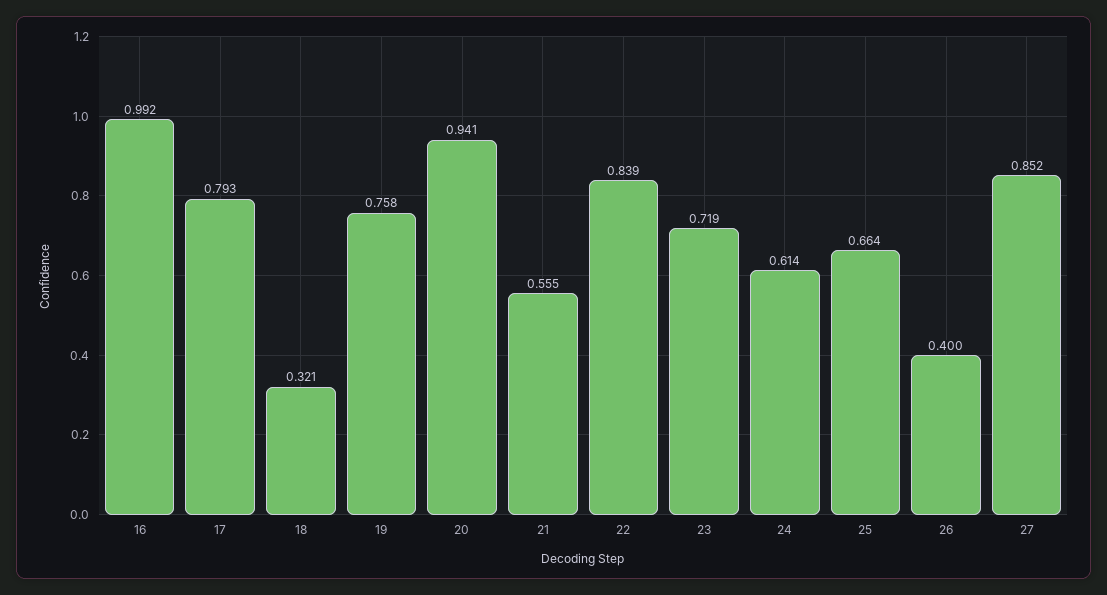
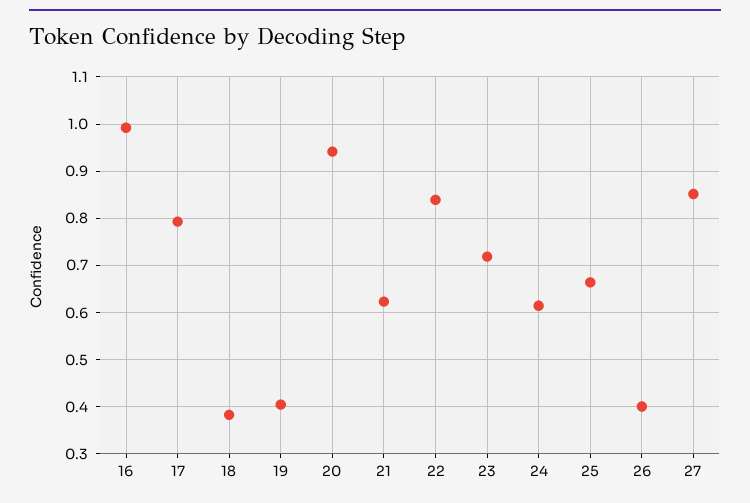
18: 0.321 -> 0.38
19: 0.758 -> 0.4
21: 0.555 -> 0.62

